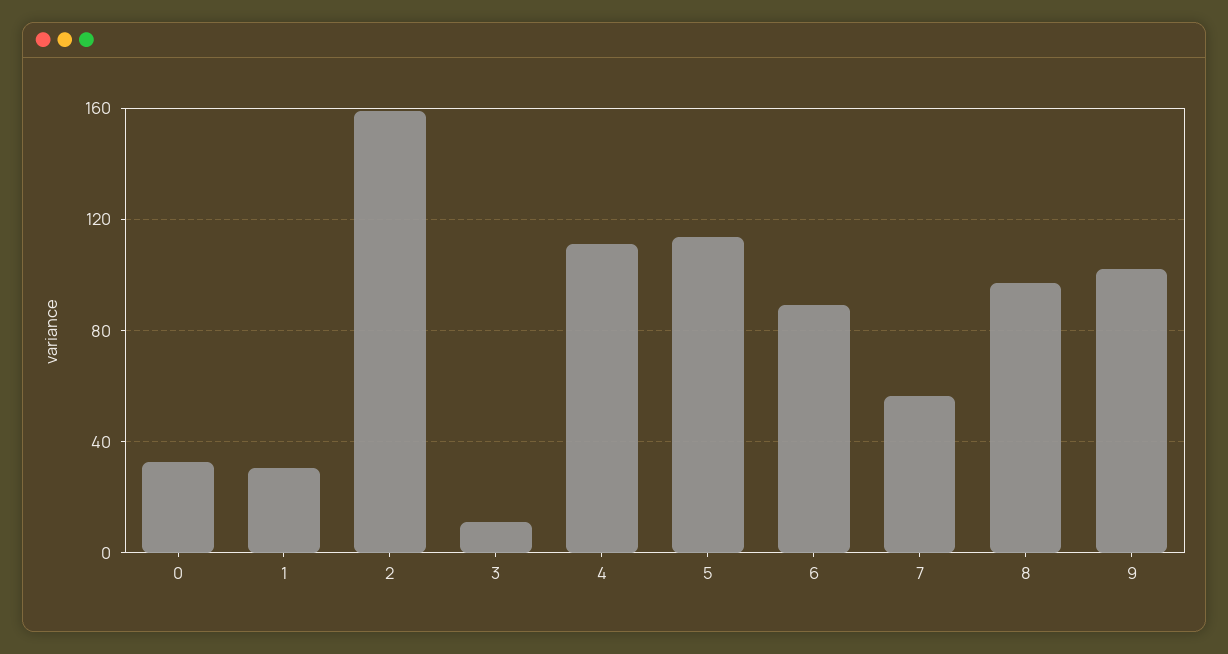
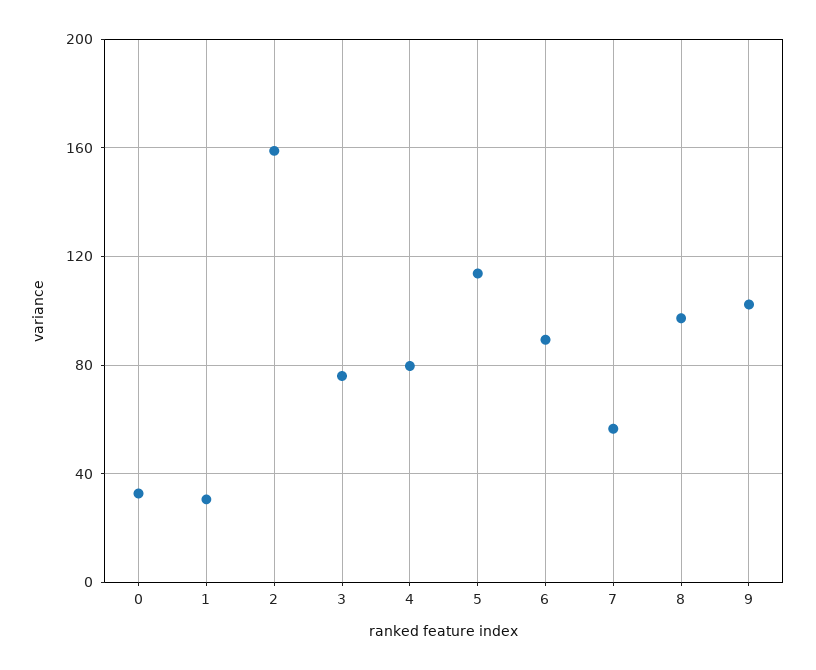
3: 10 -> 75
4: 110 -> 80

